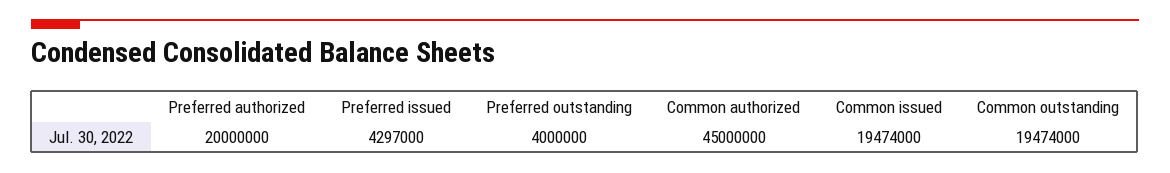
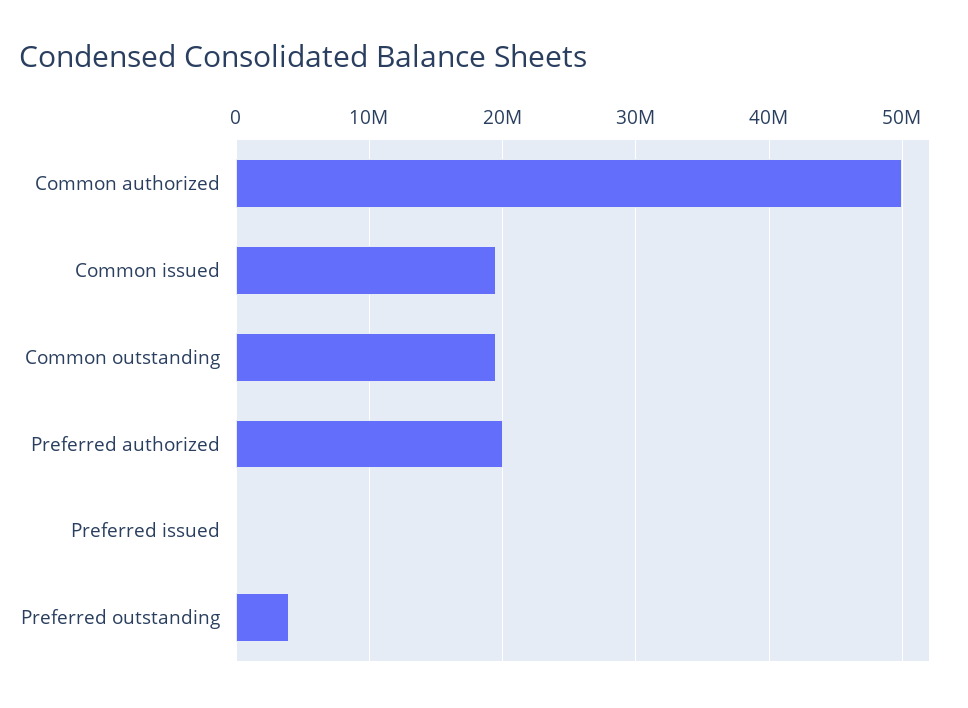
Preferred issued: 4297000 -> 0
Common authorized: 45000000 -> 50000000

